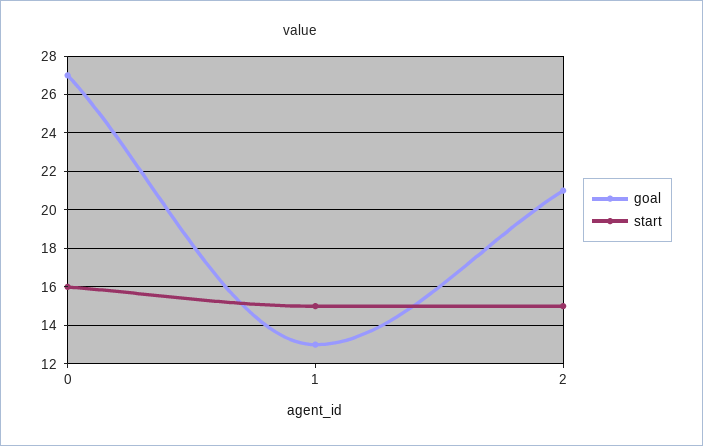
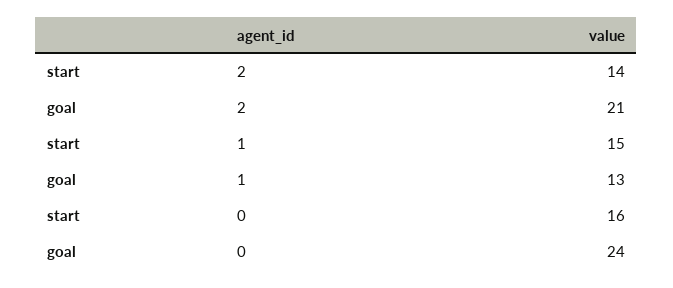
goal, 0: 27 -> 24
start, 2: 15 -> 14

